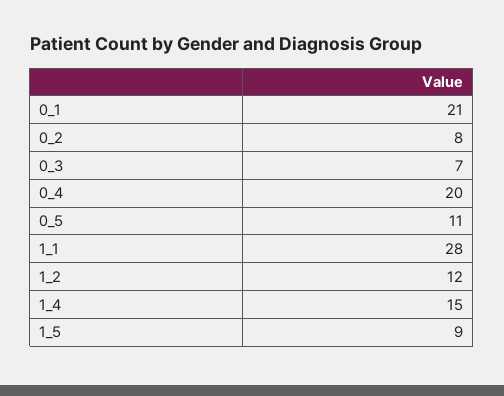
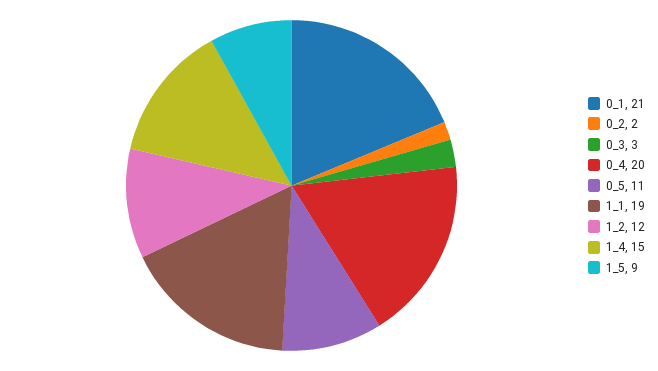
0_2: 8 -> 2
0_3: 7 -> 3
1_1: 28 -> 19

